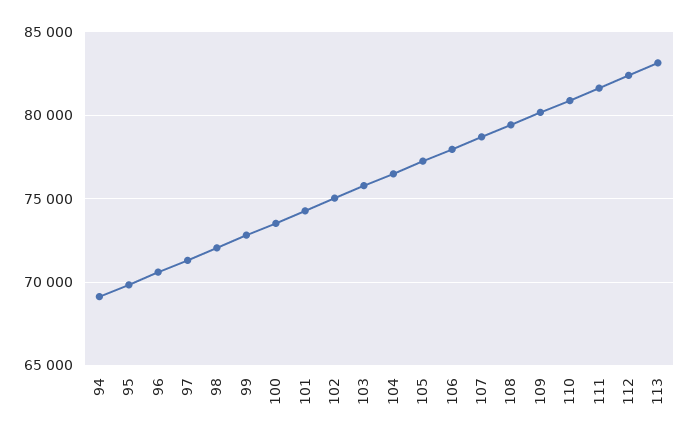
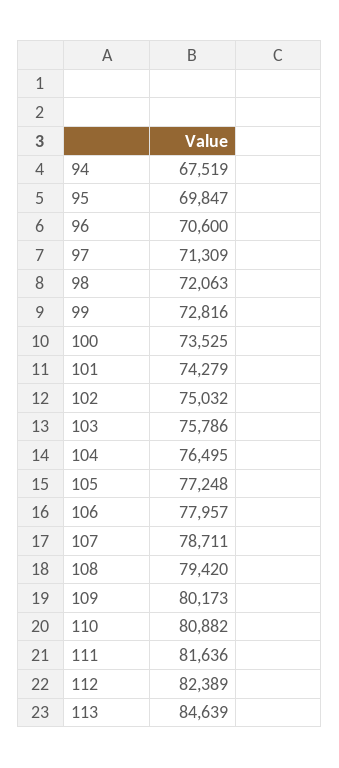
94: 69000 -> 67519
113: 83000 -> 84639

